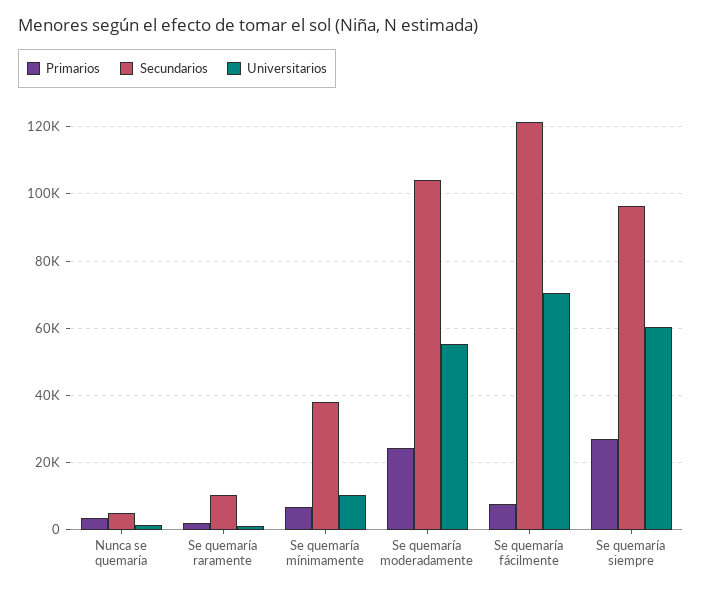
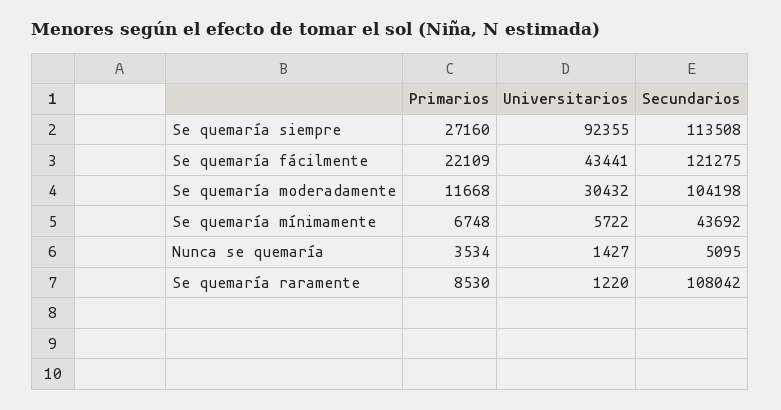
Primarios, Se quemaría raramente: 2000 -> 8530
Secundarios, Se quemaría raramente: 10000 -> 108042
Secundarios, Se quemaría mínimamente: 38000 -> 43692
Universitarios, Se quemaría mínimamente: 10000 -> 5722
Primarios, Se quemaría moderadamente: 24000 -> 11668
Universitarios, Se quemaría moderadamente: 56000 -> 30432
Primarios, Se quemaría fácilmente: 8000 -> 22109
Universitarios, Se quemaría fácilmente: 70000 -> 43441
Secundarios, Se quemaría siempre: 96000 -> 113508
Universitarios, Se quemaría siempre: 60000 -> 92355

